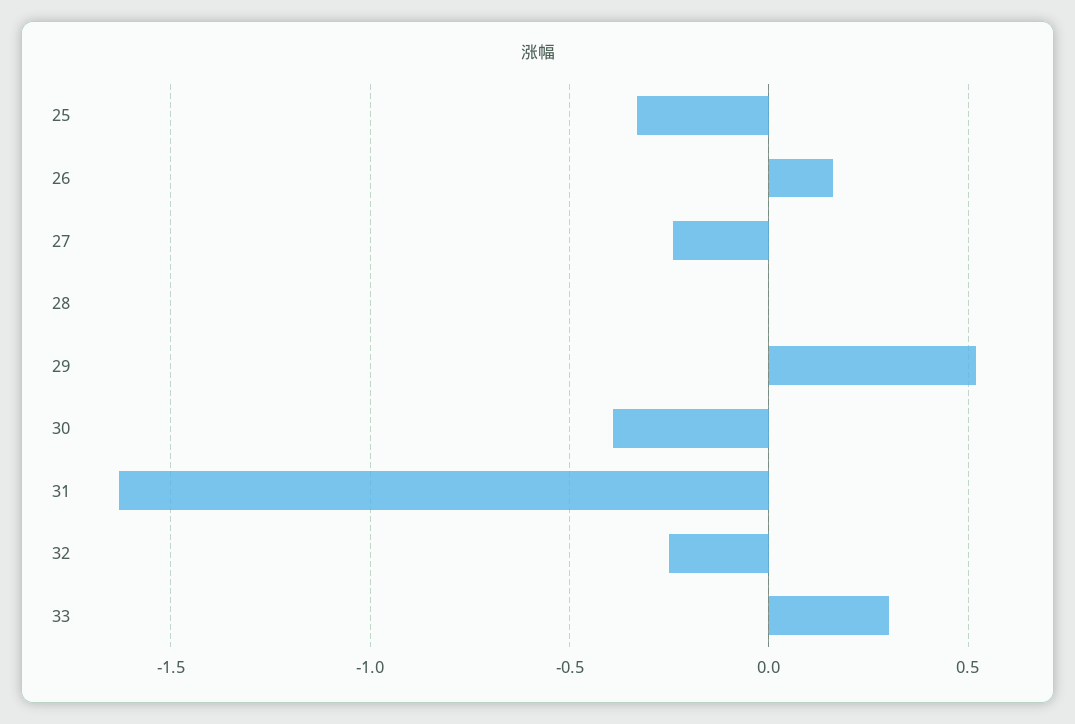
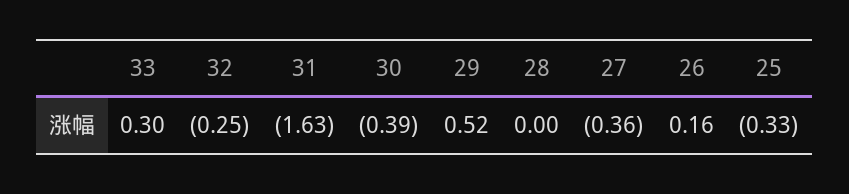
27: -0.25 -> -0.36

